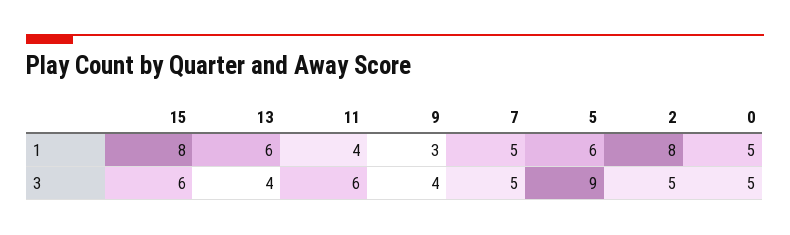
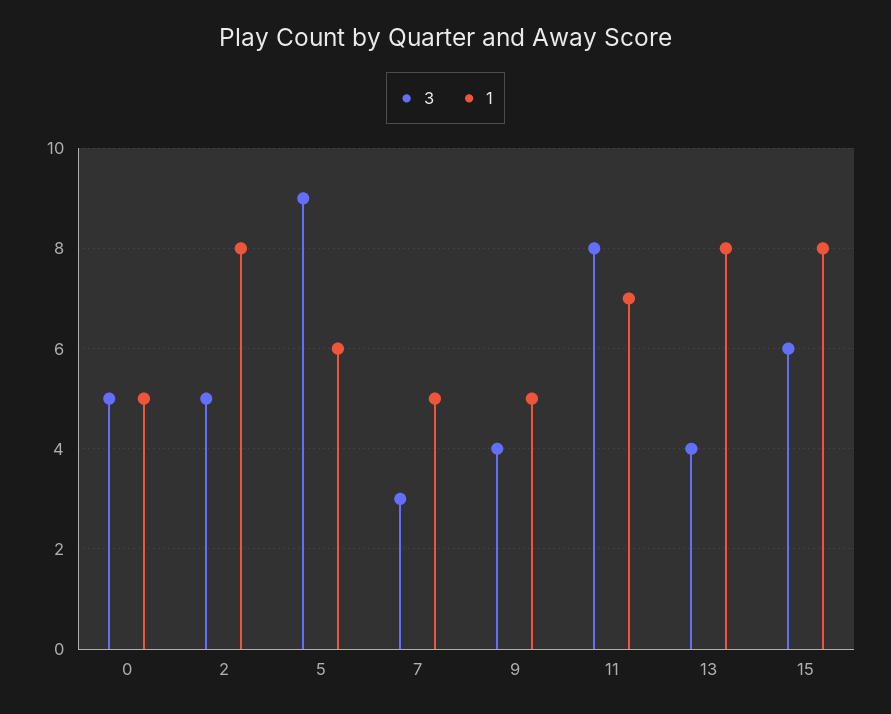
1, 13: 6 -> 8
1, 11: 4 -> 7
1, 9: 3 -> 5
3, 11: 6 -> 8
3, 7: 5 -> 3

